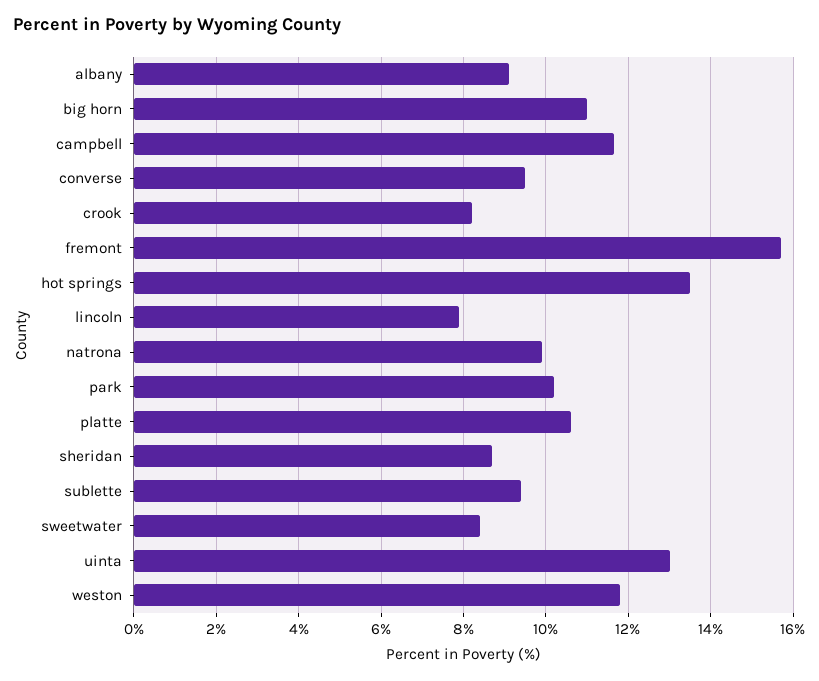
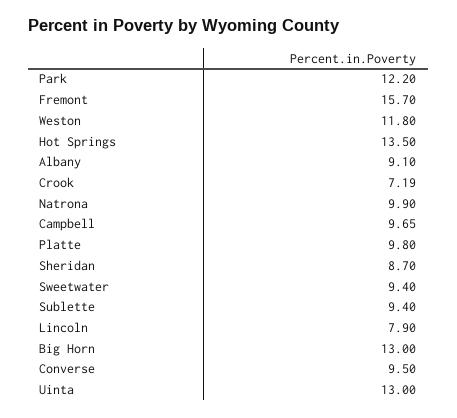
big horn: 11 -> 13
campbell: 11.6 -> 9.65
crook: 8.2 -> 7.19
park: 10.2 -> 12.2
platte: 10.6 -> 9.8
sweetwater: 8.4 -> 9.4

